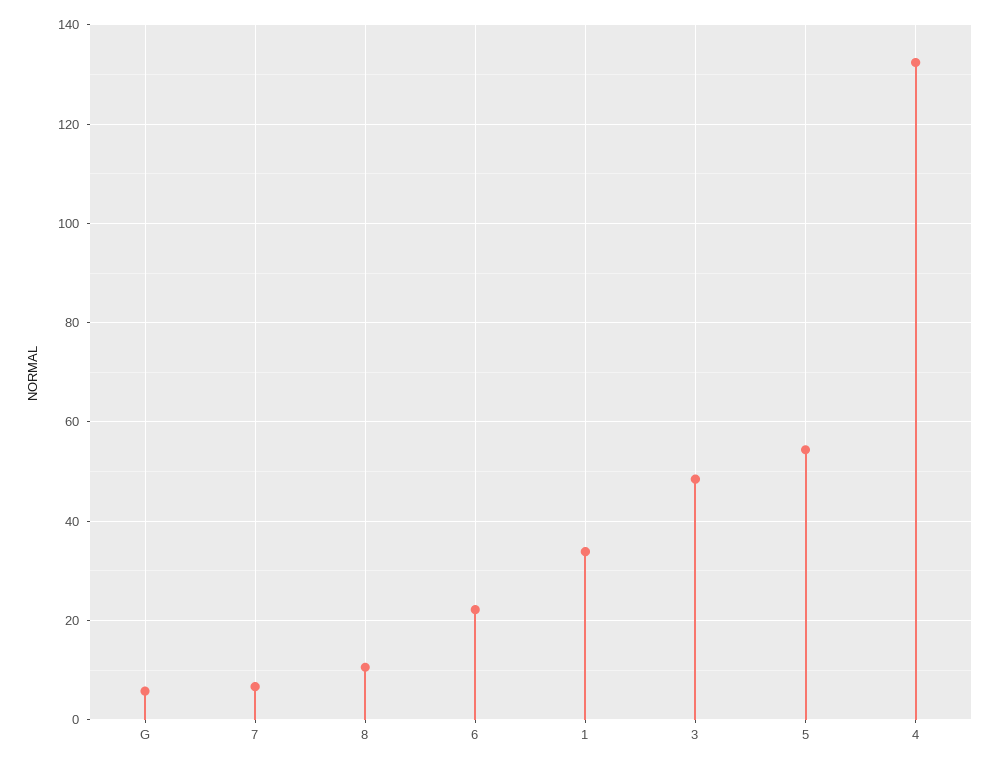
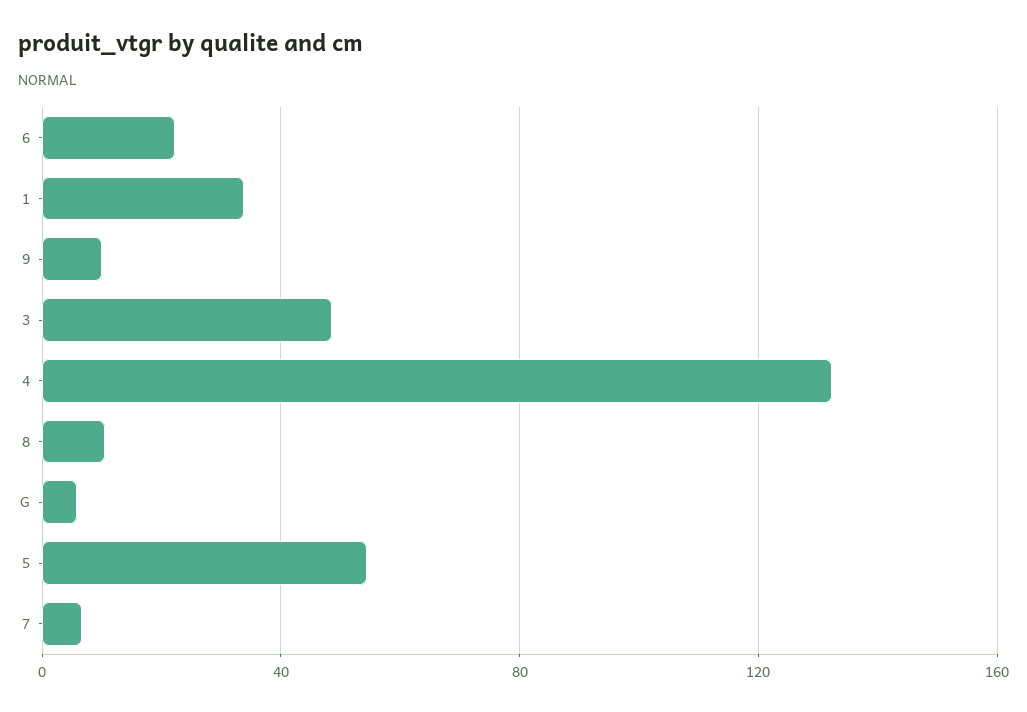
9: none -> 10

